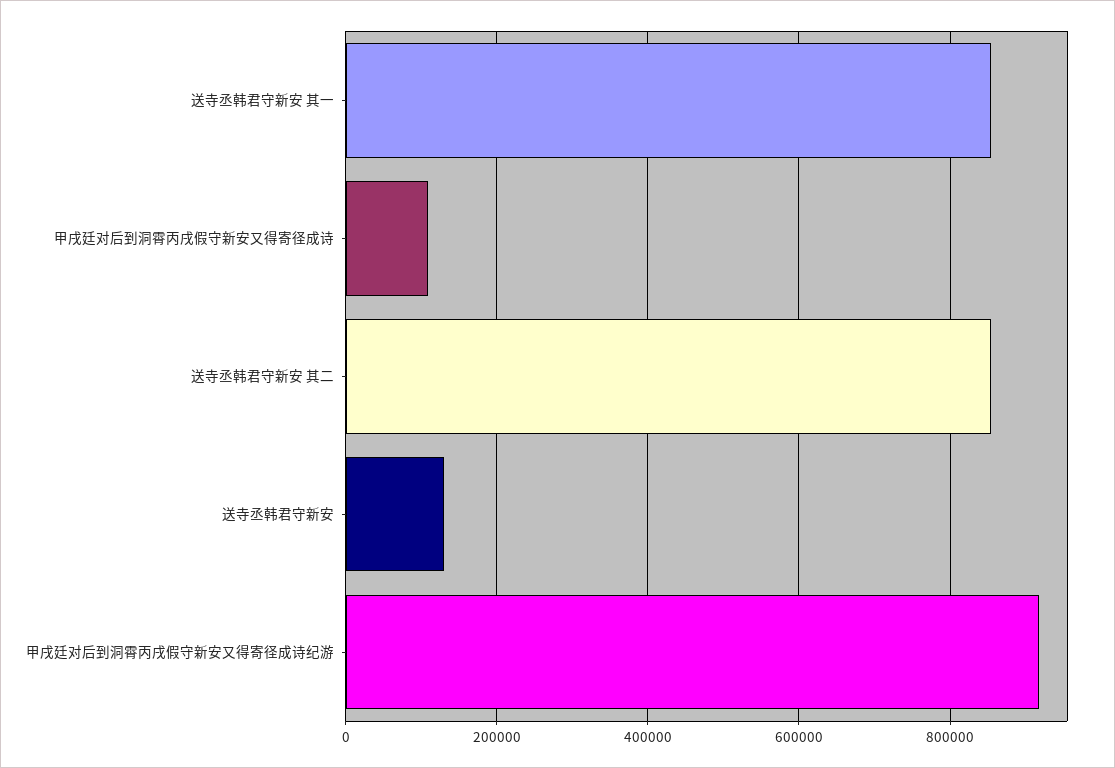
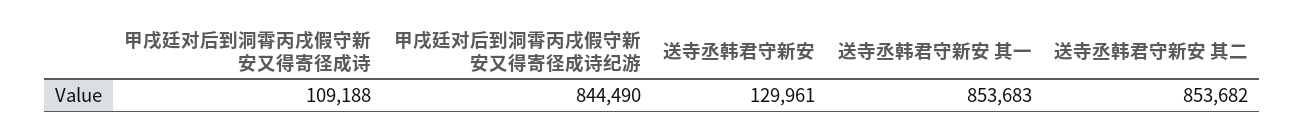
甲戌廷对后到洞霄丙戌假守新安又得寄径成诗纪游: 920000 -> 844490

